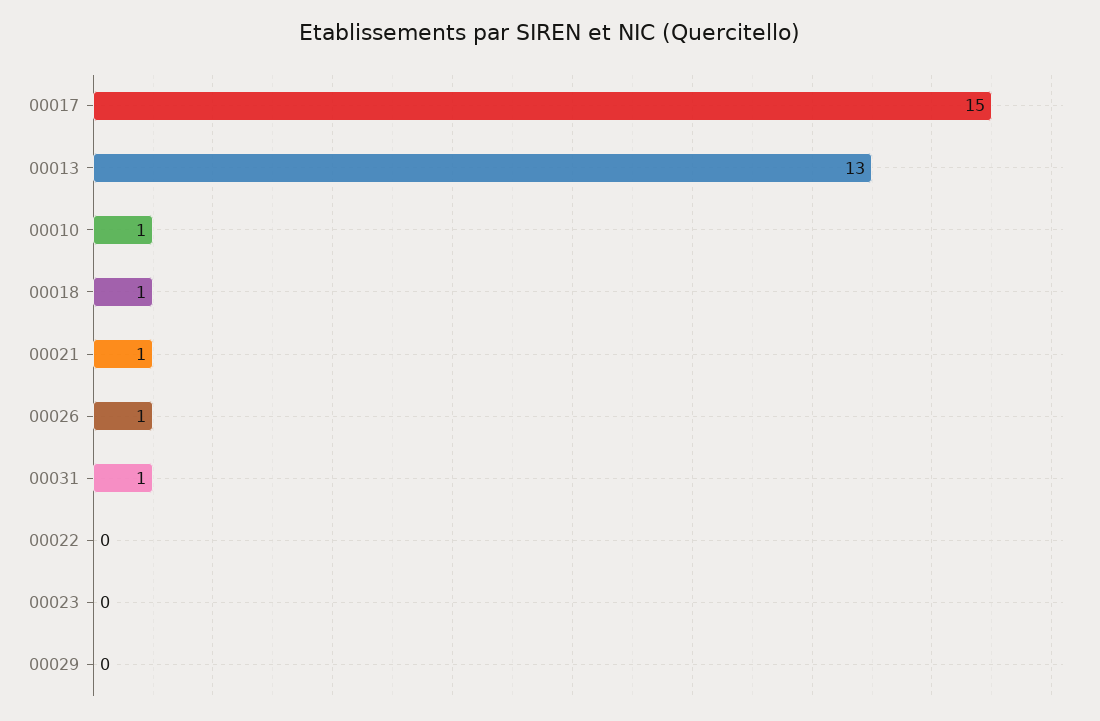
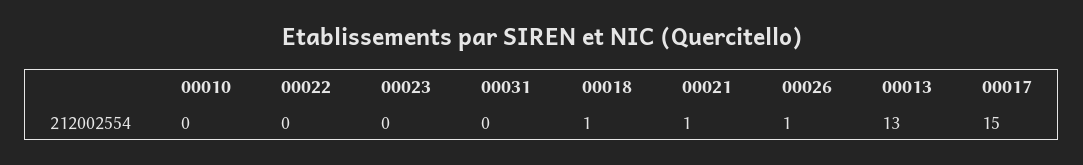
00010: 1 -> 0
00031: 1 -> 0
00029: 0 -> none

